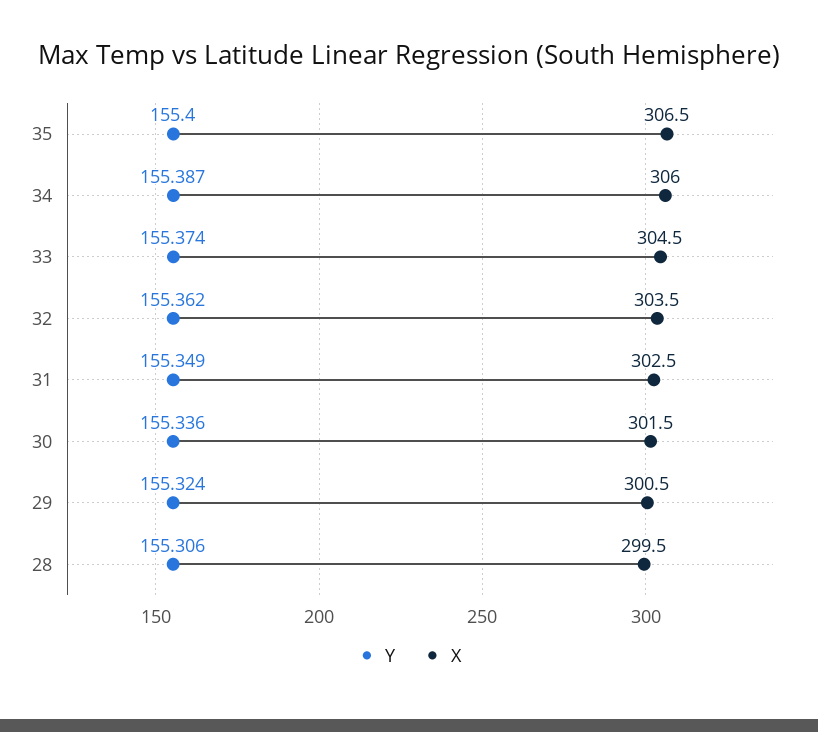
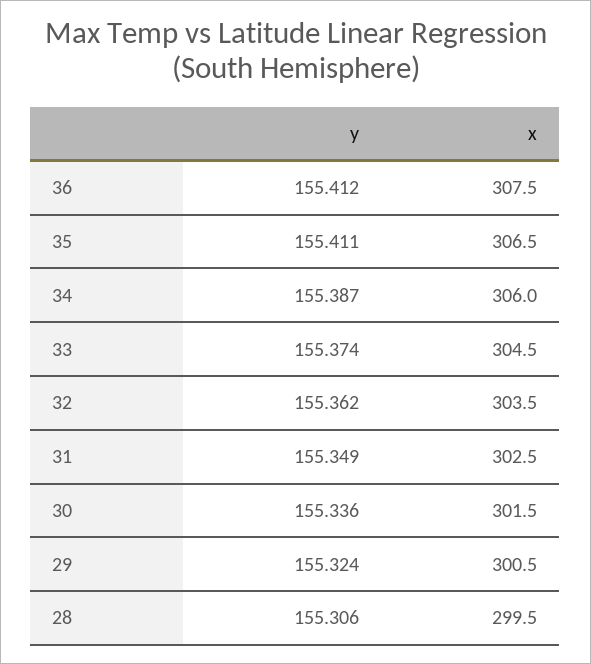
Y, 35: 155.4 -> 155.411
Y, 36: none -> 155.412
X, 36: none -> 307.5

